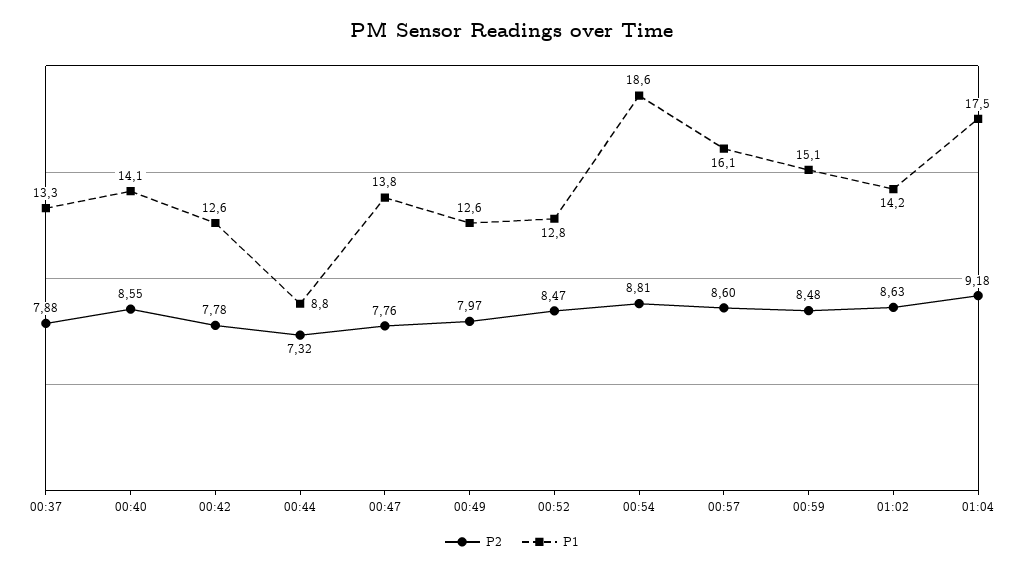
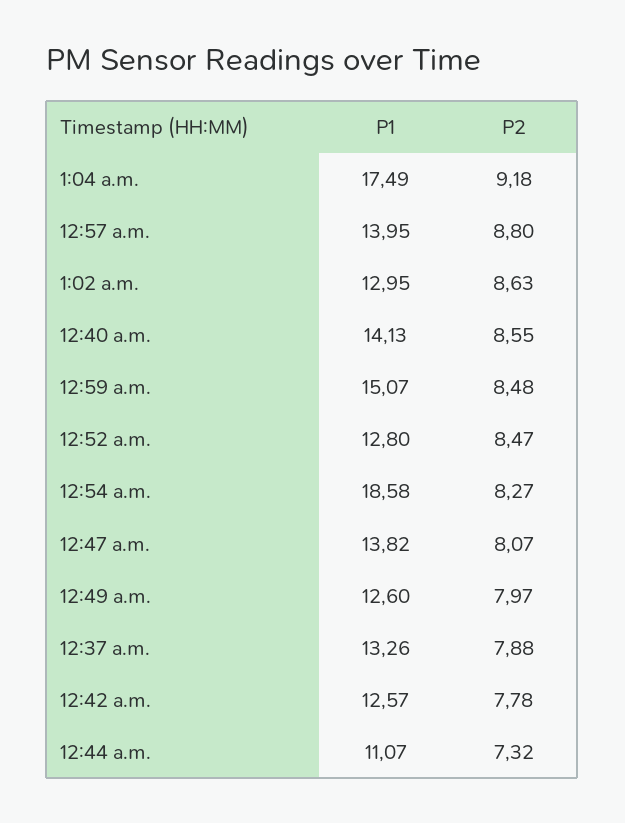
P1, 00:44: 8.8 -> 11.07
P2, 00:47: 7.76 -> 8.07
P2, 00:54: 8.81 -> 8.27
P2, 00:57: 8.6 -> 8.8
P1, 00:57: 16.1 -> 13.95
P1, 01:02: 14.2 -> 12.95

